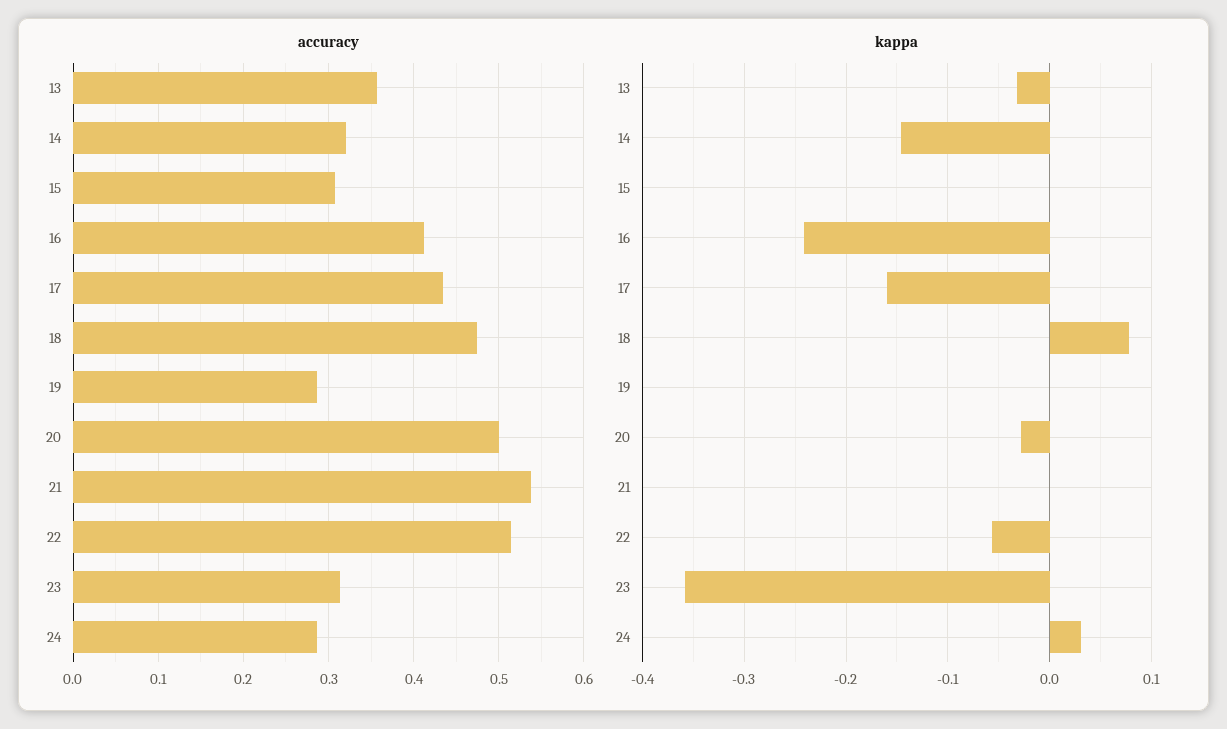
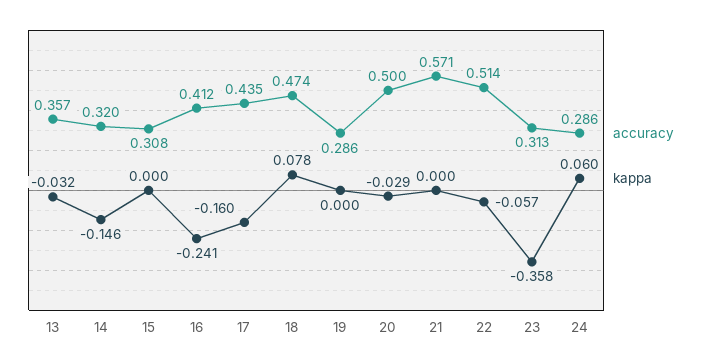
accuracy, 21: 0.54 -> 0.571
kappa, 24: 0.03 -> 0.06

